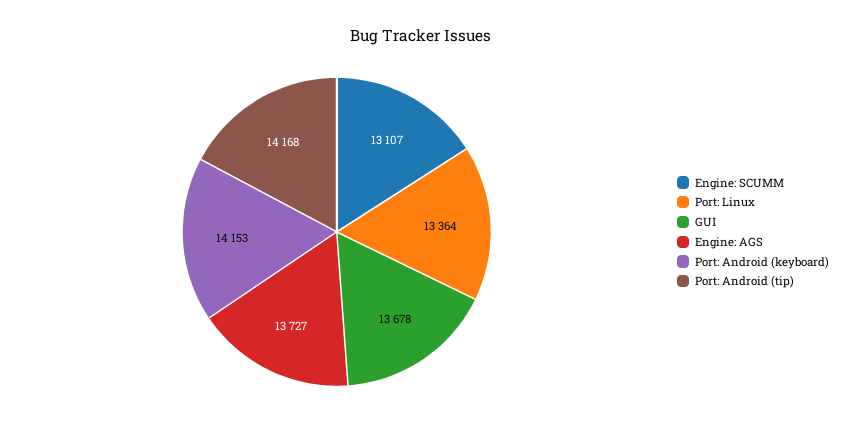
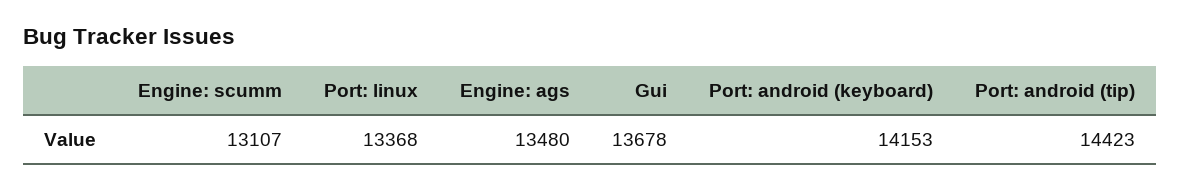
Port: Linux: 13364 -> 13368
Engine: AGS: 13727 -> 13480
Port: Android (tip): 14168 -> 14423

